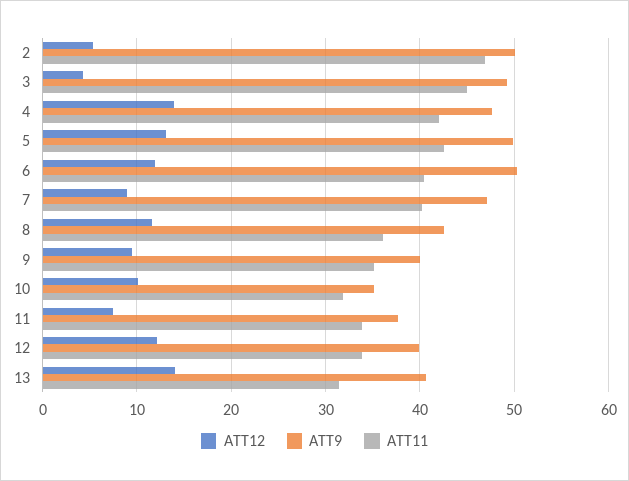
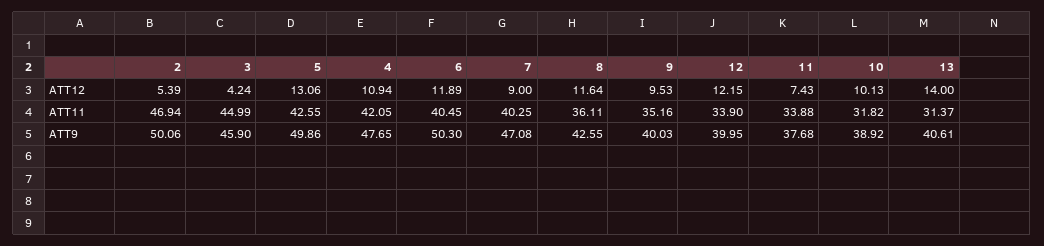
ATT9, 3: 49 -> 45.9
ATT12, 4: 14 -> 10.94
ATT9, 10: 35 -> 38.92

